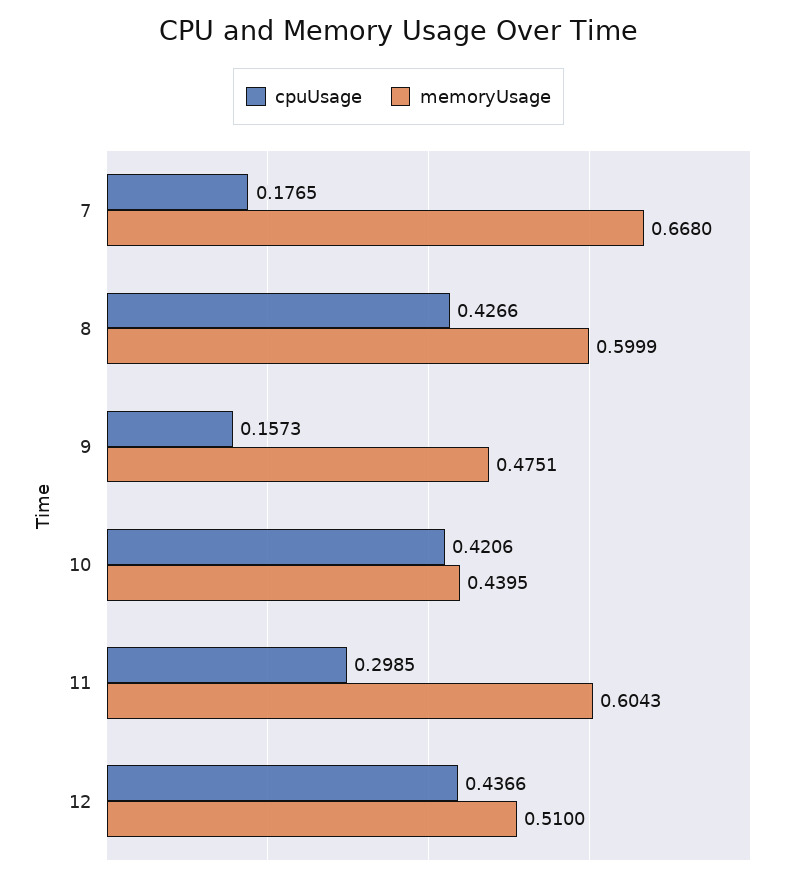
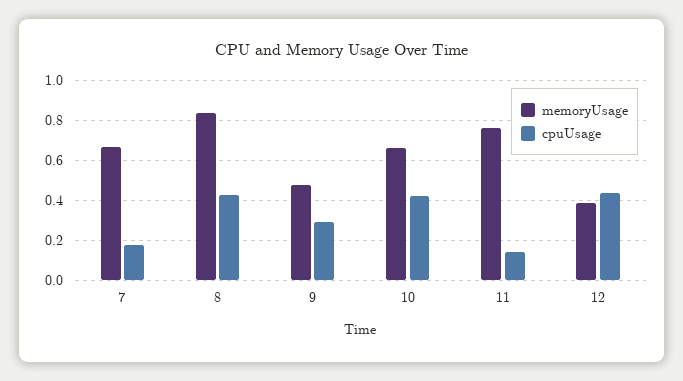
memoryUsage, 8: 0.5999 -> 0.85
cpuUsage, 9: 0.1573 -> 0.3
memoryUsage, 10: 0.4395 -> 0.65
cpuUsage, 11: 0.2985 -> 0.15
memoryUsage, 11: 0.6043 -> 0.75
memoryUsage, 12: 0.51 -> 0.4

